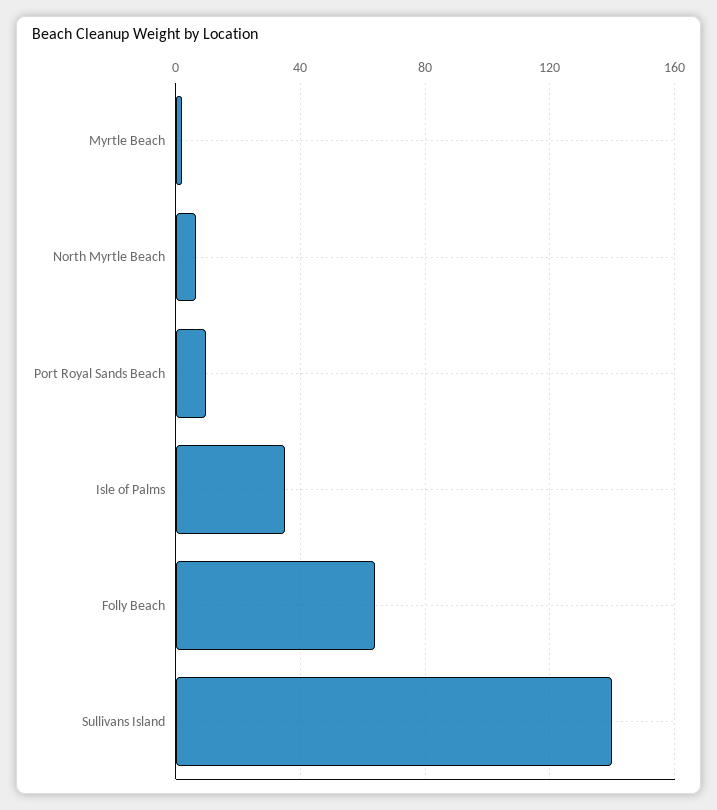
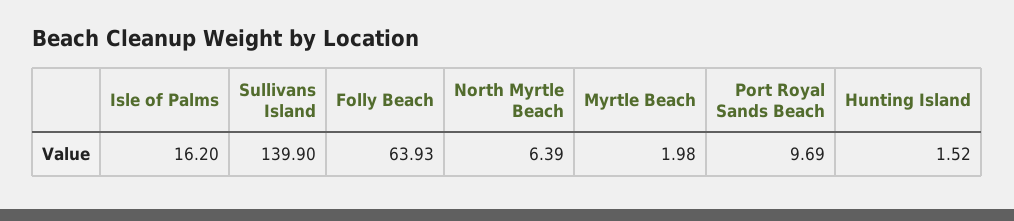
Isle of Palms: 35 -> 16.2
Hunting Island: none -> 1.52

